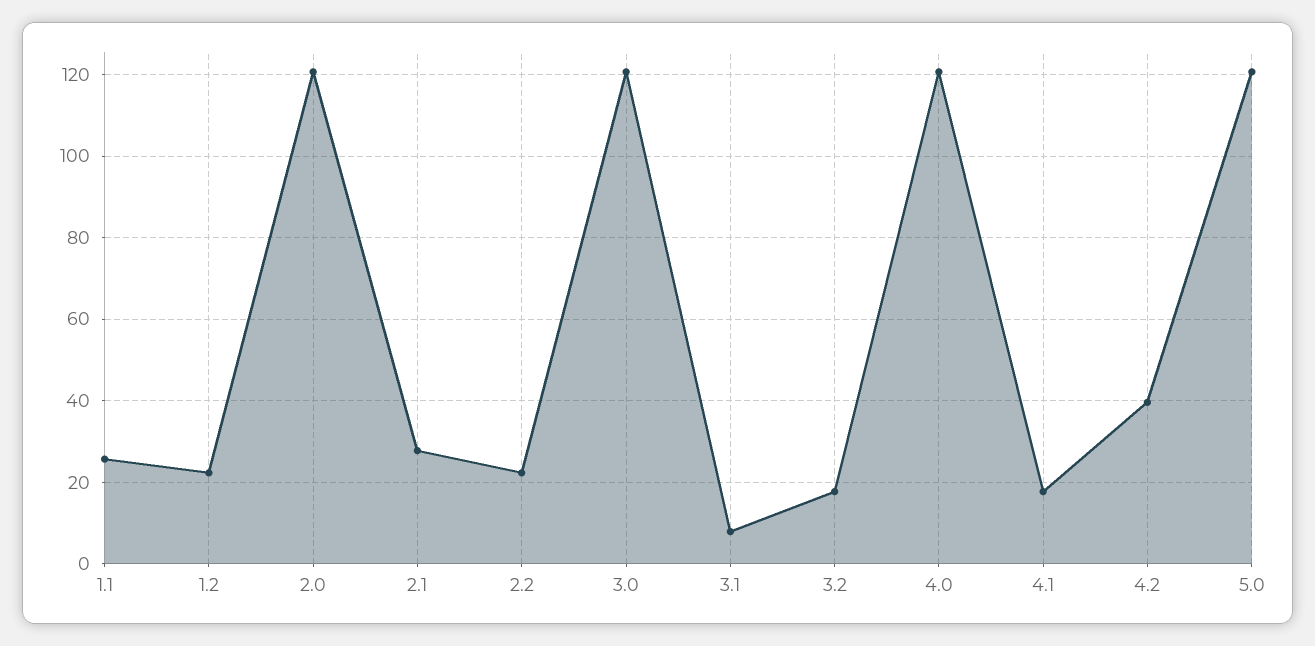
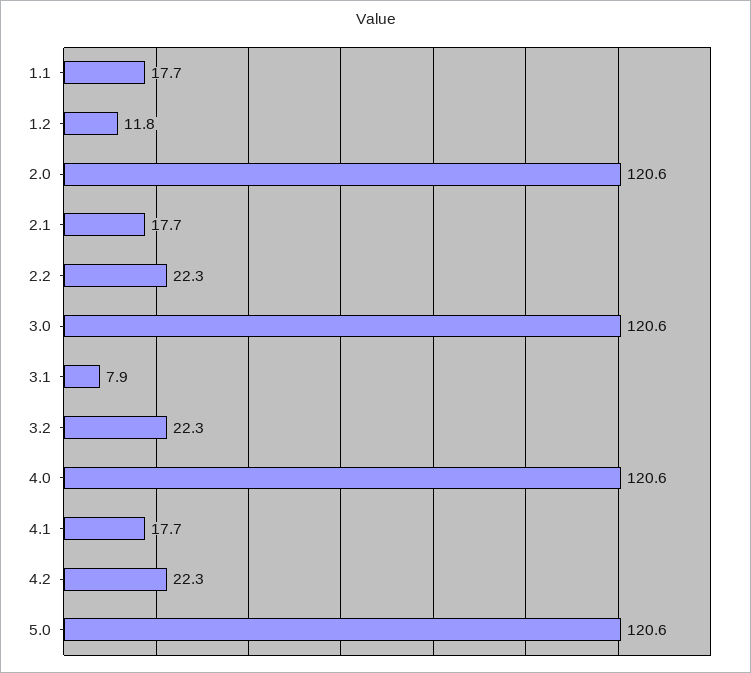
1.1: 26 -> 17.7
1.2: 22 -> 11.8
2.1: 28 -> 17.7
3.2: 18 -> 22.3
4.2: 40 -> 22.3

